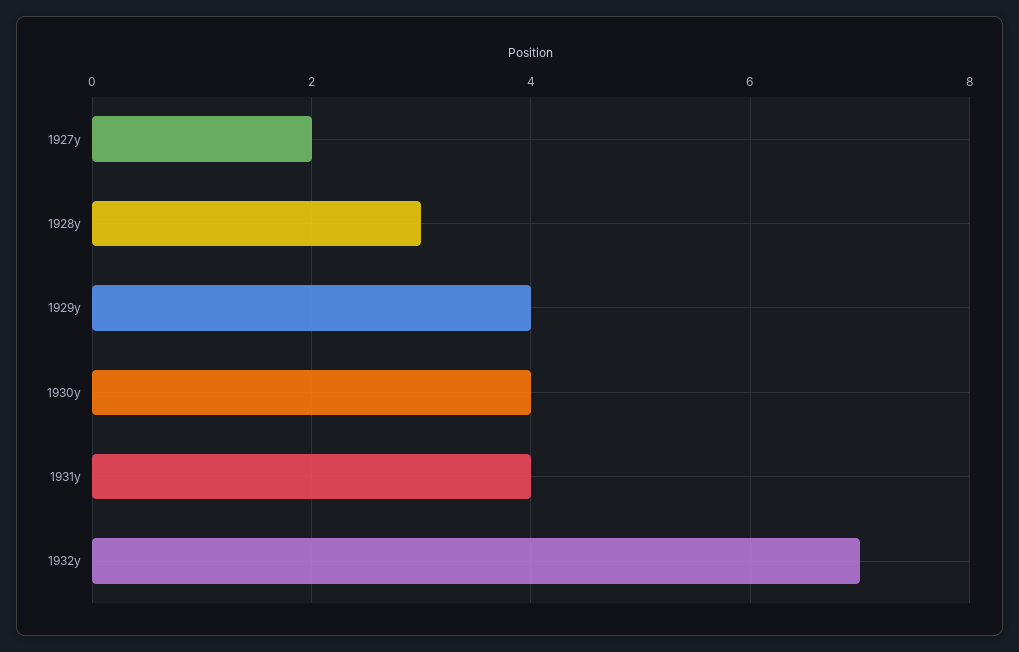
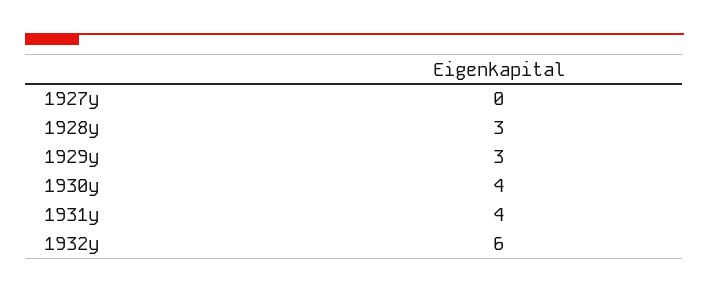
1927y: 2 -> 0
1929y: 4 -> 3
1932y: 7 -> 6

